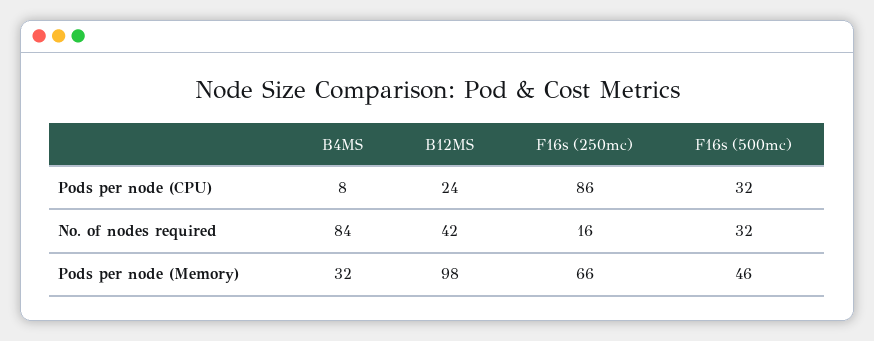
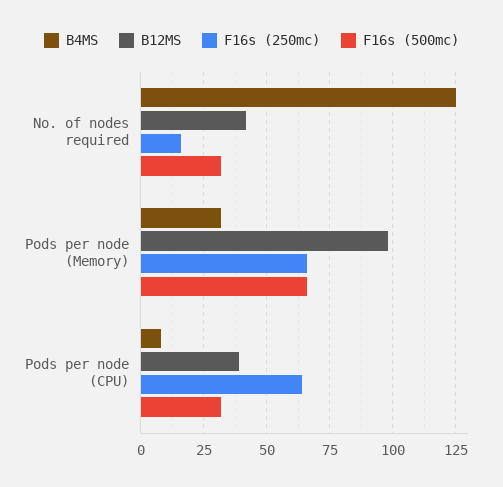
B12MS, Pods per node (CPU): 24 -> 40
F16s (250mc), Pods per node (CPU): 86 -> 65
B4MS, No. of nodes required: 84 -> 125
F16s (500mc), Pods per node (Memory): 46 -> 65

